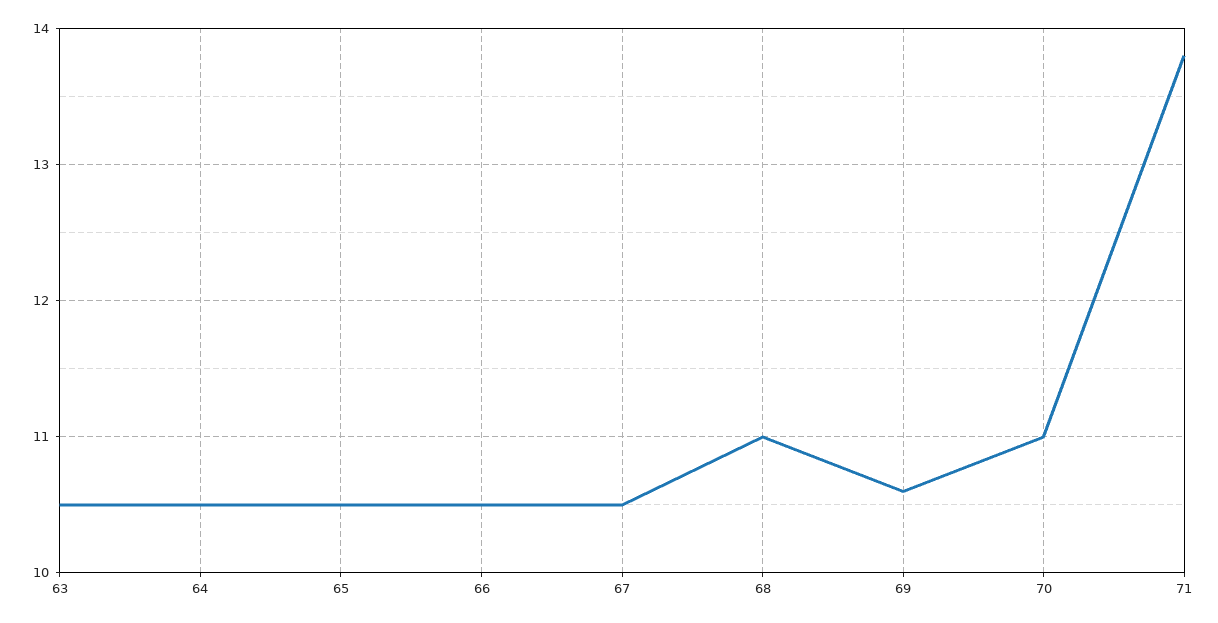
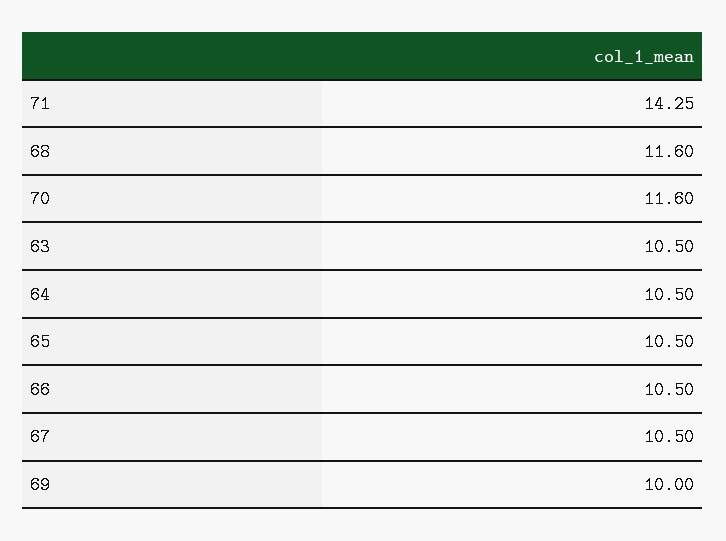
68: 11 -> 11.6
69: 10.6 -> 10
70: 11 -> 11.6
71: 13.8 -> 14.25

